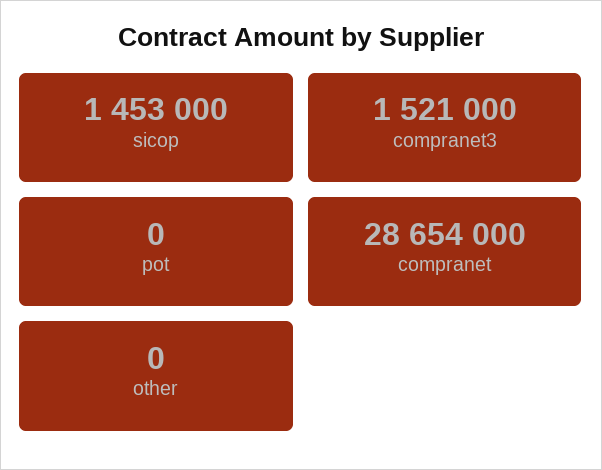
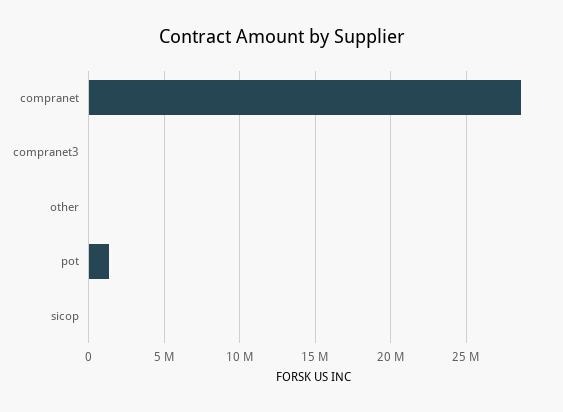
sicop: 1453000 -> 0
compranet3: 1521000 -> 0
pot: 0 -> 1500000

